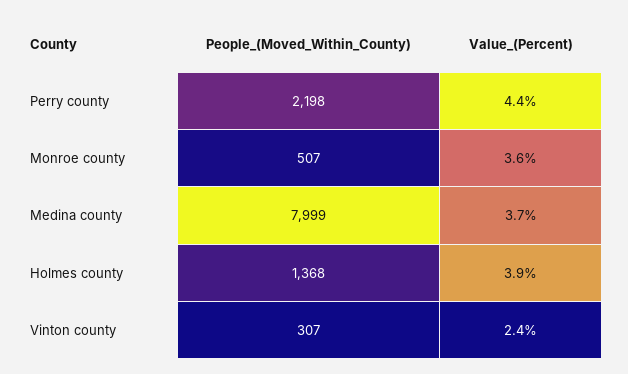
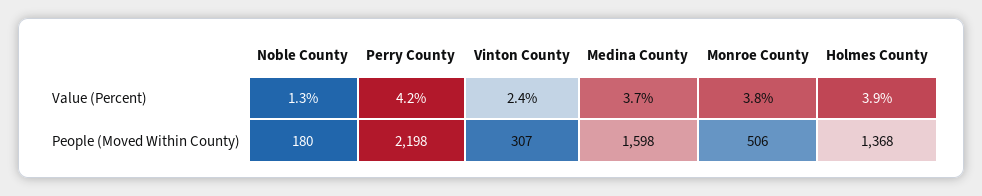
Value_(Percent), Perry county: 4.4 -> 4.2
People_(Moved_Within_County), Monroe county: 507 -> 506
Value_(Percent), Monroe county: 3.6 -> 3.8
People_(Moved_Within_County), Medina county: 7999 -> 1598
Value_(Percent), Noble County: none -> 1.3
People_(Moved_Within_County), Noble County: none -> 180

